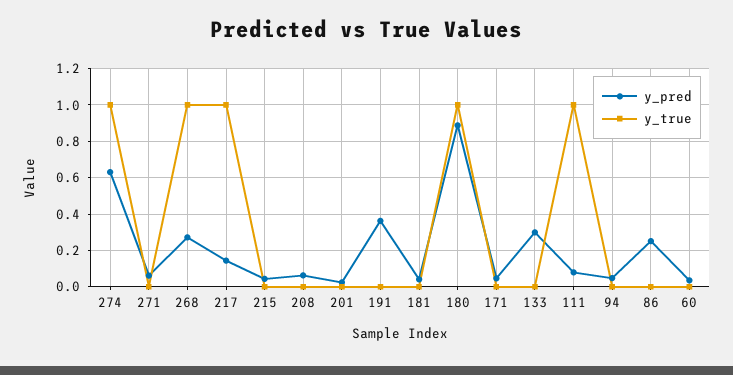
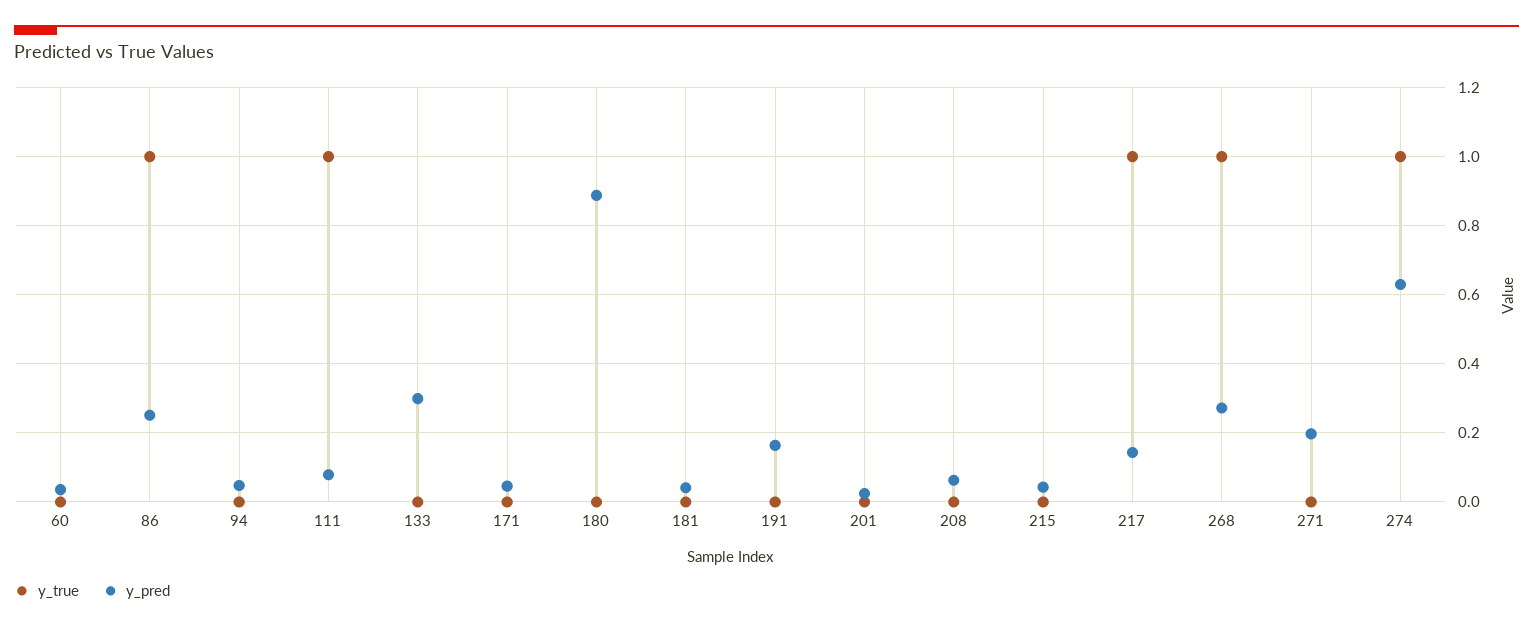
y_pred, 271: 0.05 -> 0.2
y_pred, 191: 0.35 -> 0.16
y_true, 180: 1 -> 0
y_true, 86: 0 -> 1

